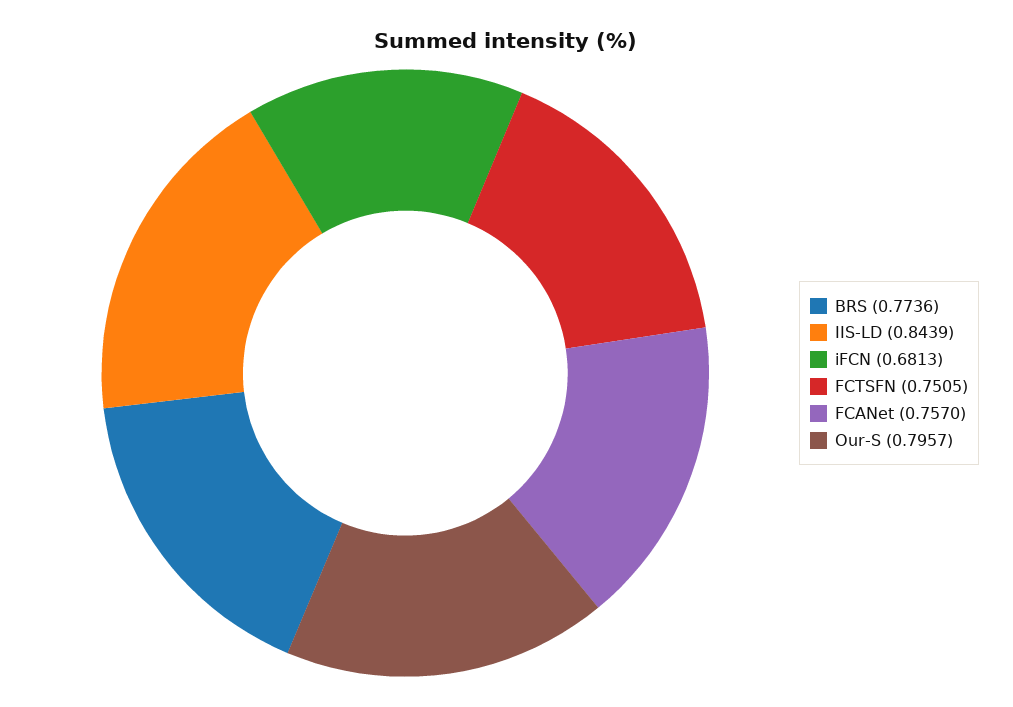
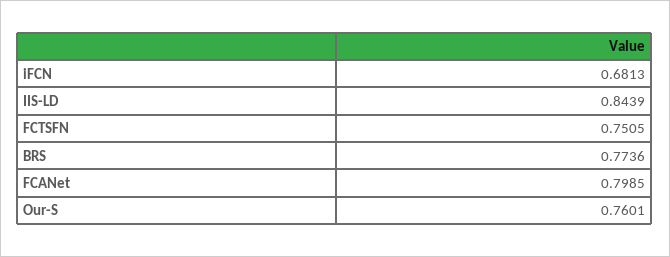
FCANet: 0.757 -> 0.7985
Our-S: 0.7957 -> 0.7601

